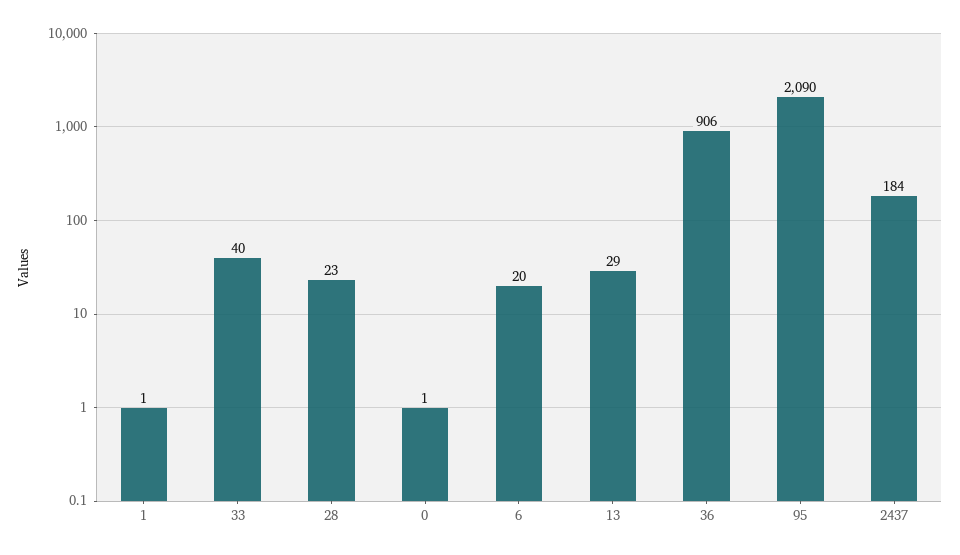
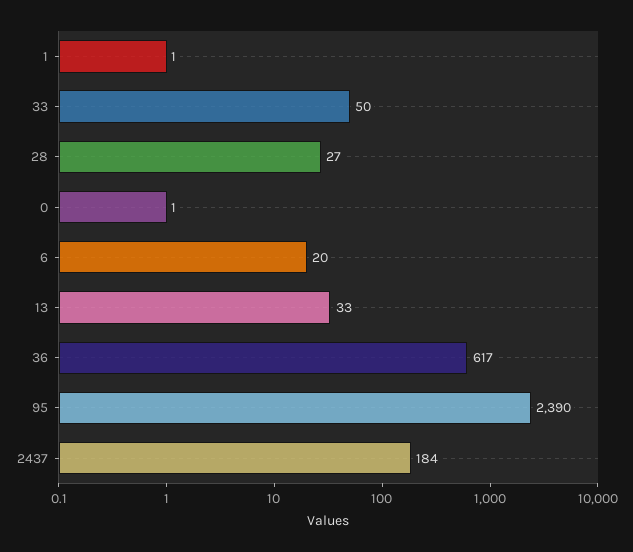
33: 40 -> 50
28: 23 -> 27
13: 29 -> 33
36: 906 -> 617
95: 2090 -> 2390

